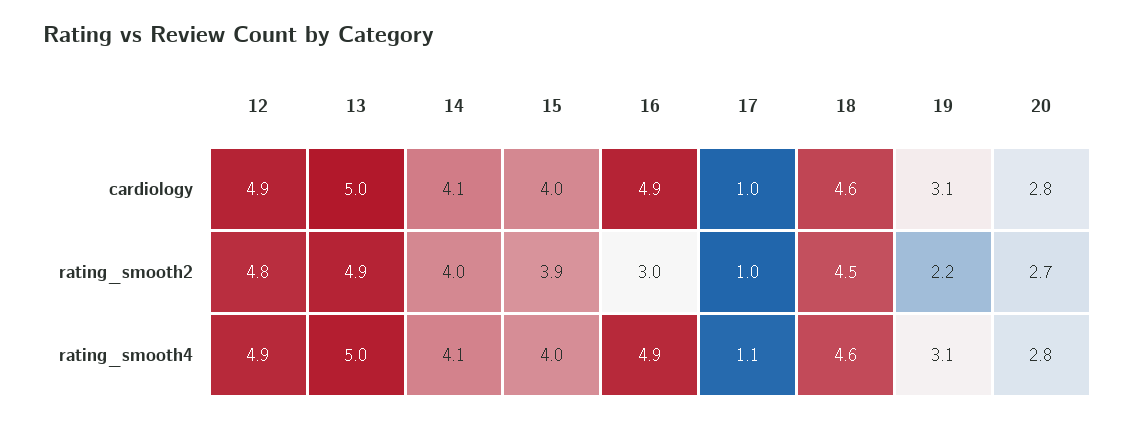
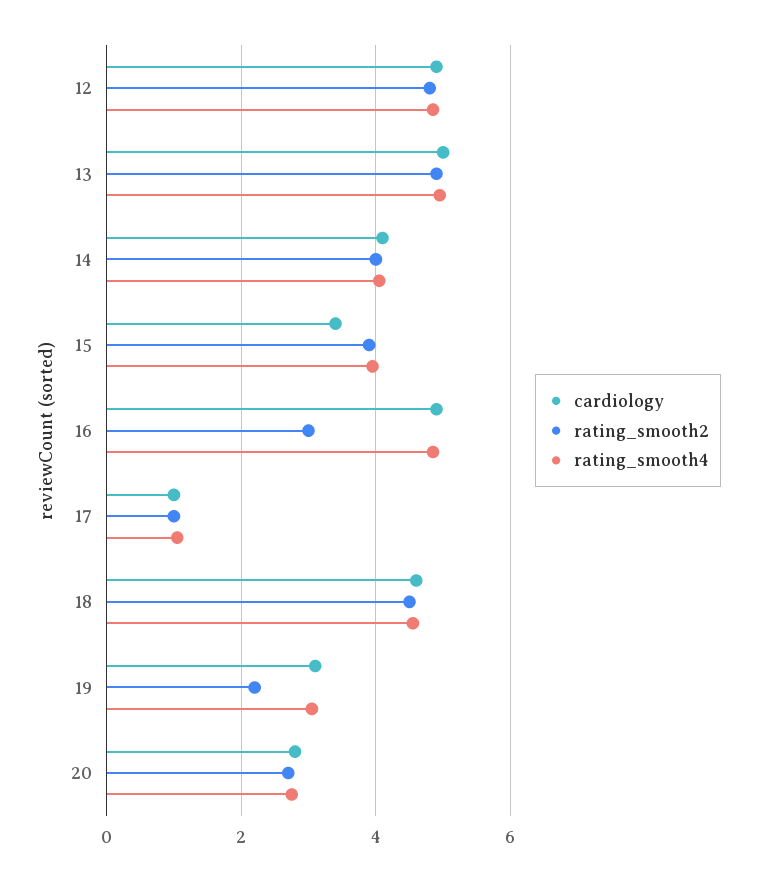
cardiology, 15: 4 -> 3.4

